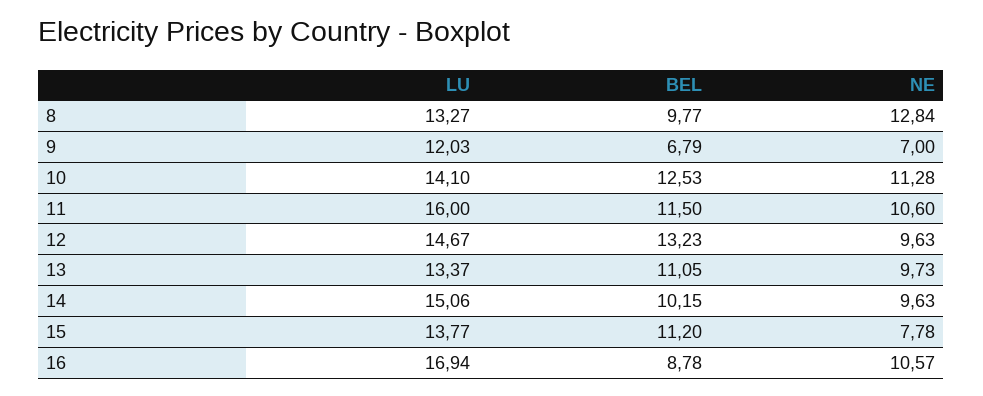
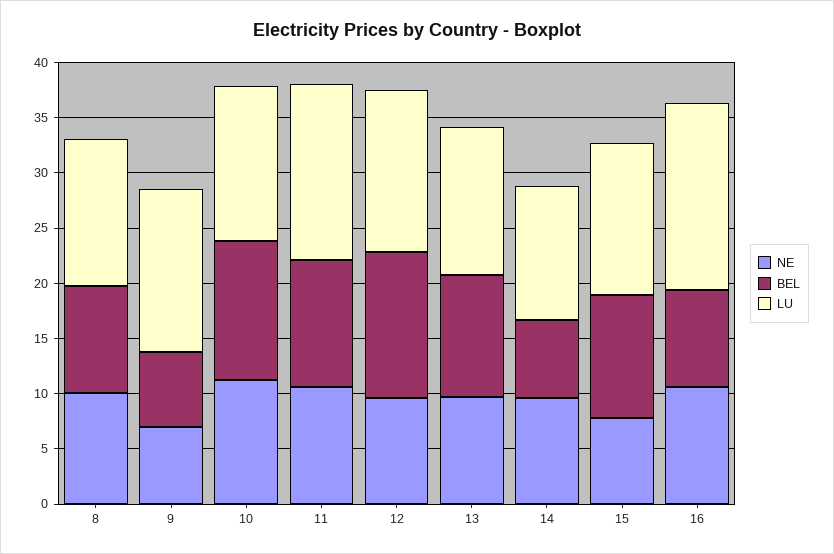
NE, 8: 12.84 -> 10
LU, 9: 12.03 -> 15
LU, 14: 15.06 -> 12
BEL, 14: 10.15 -> 7

